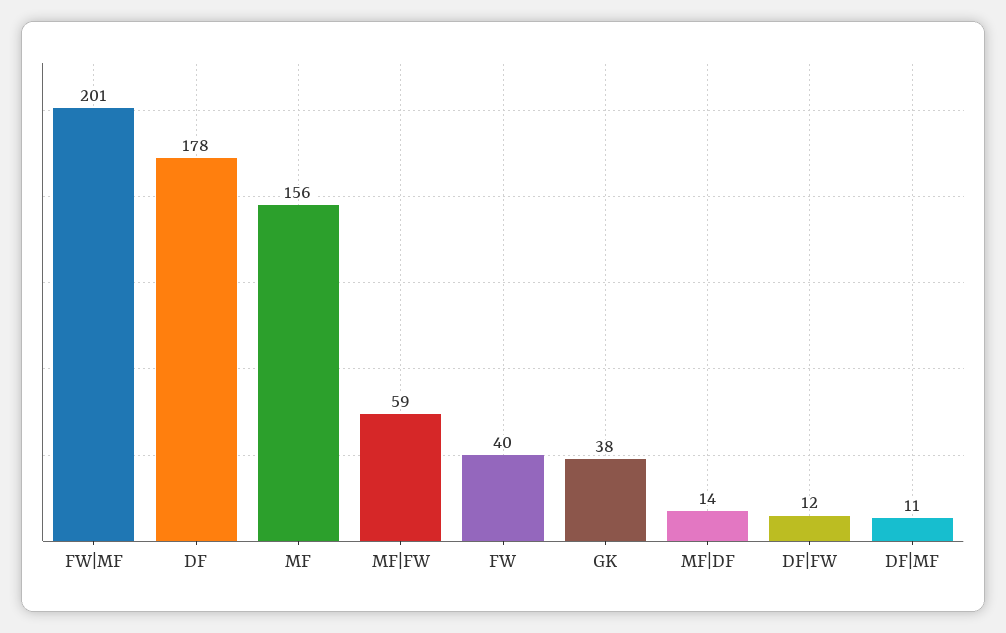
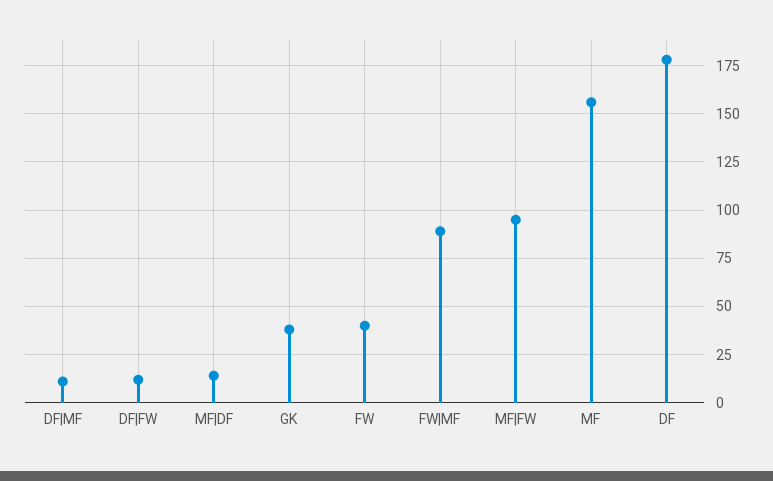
FW|MF: 201 -> 90
MF|FW: 59 -> 95

